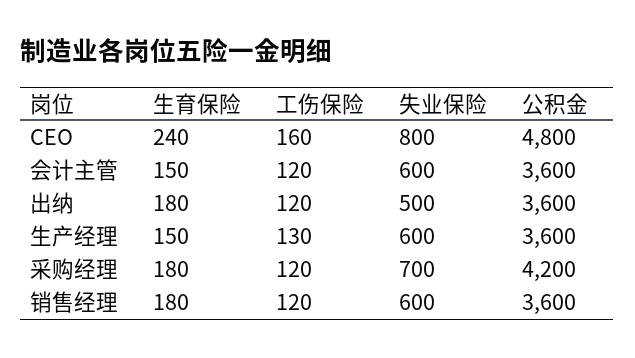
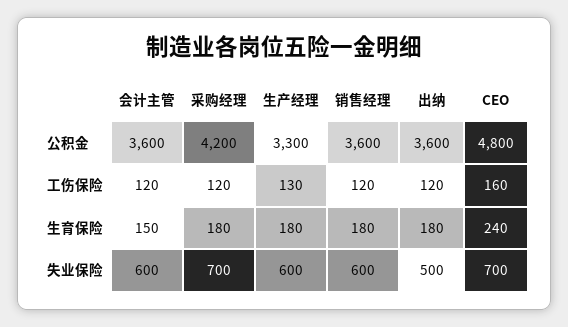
失业保险, CEO: 800 -> 700
生育保险, 生产经理: 150 -> 180
公积金, 生产经理: 3600 -> 3300

